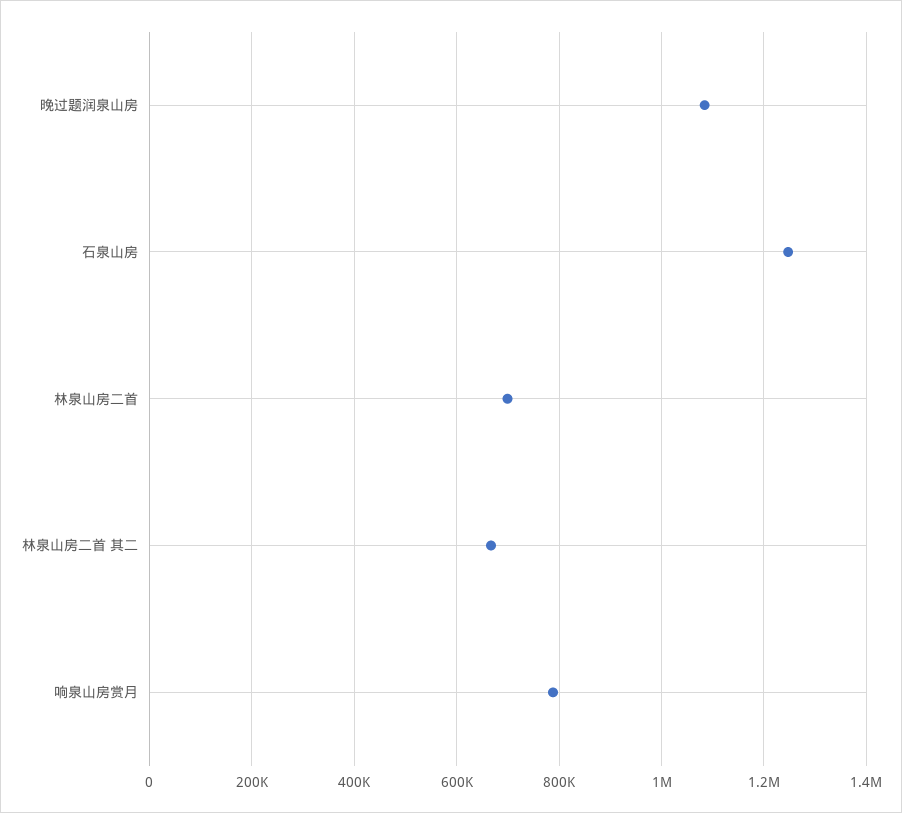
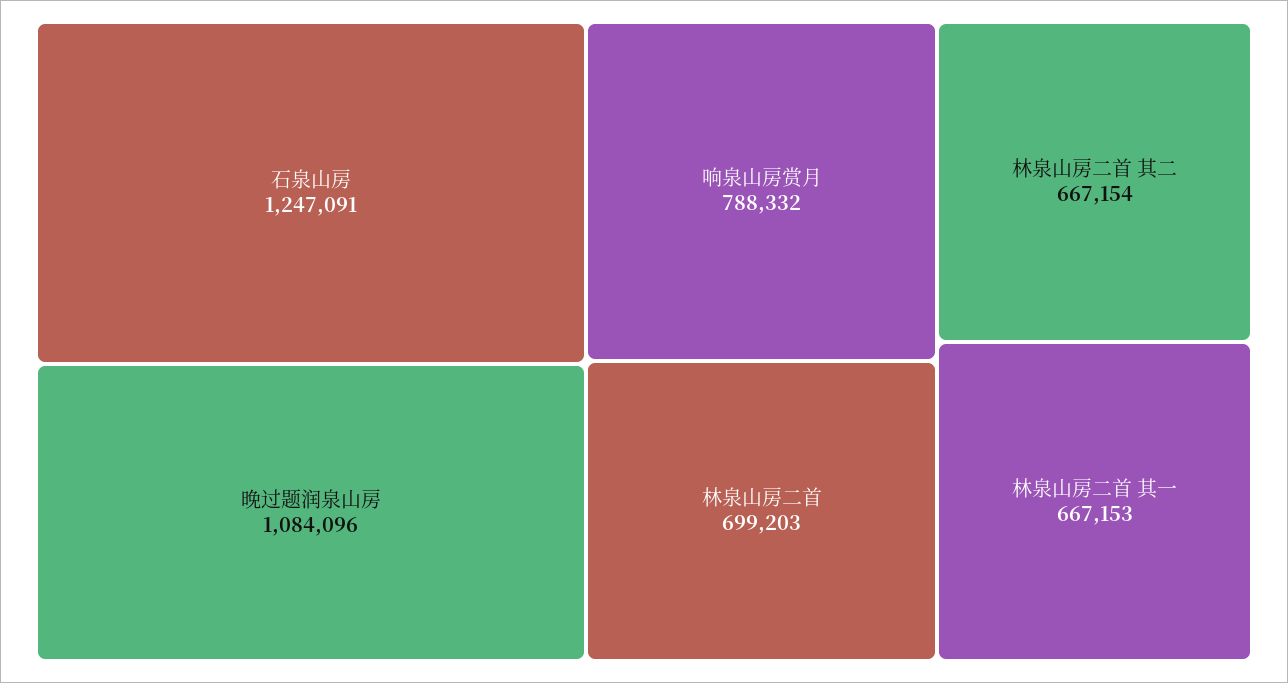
林泉山房二首 其一: none -> 667153

